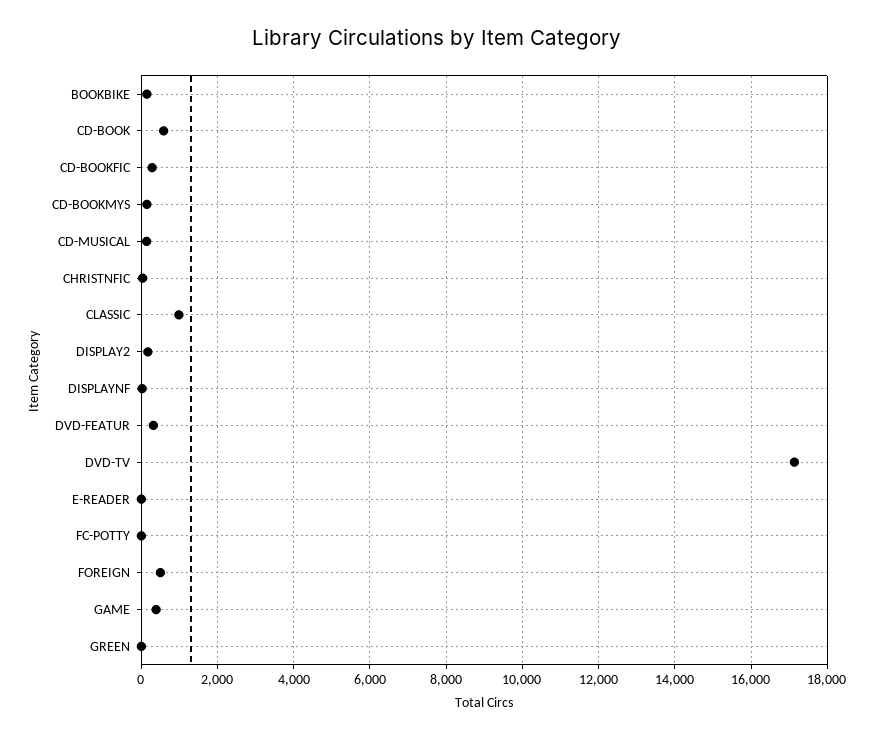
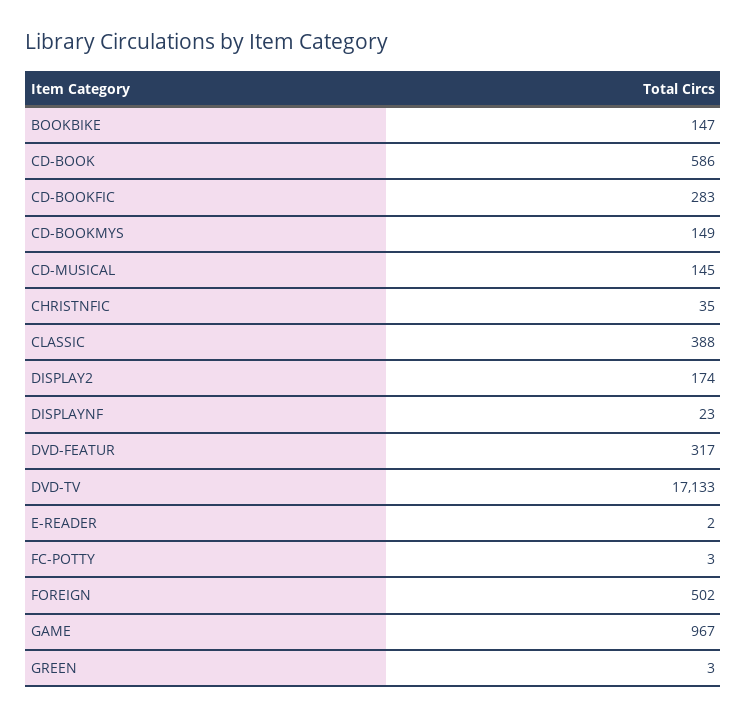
CLASSIC: 1000 -> 388
GAME: 400 -> 967

